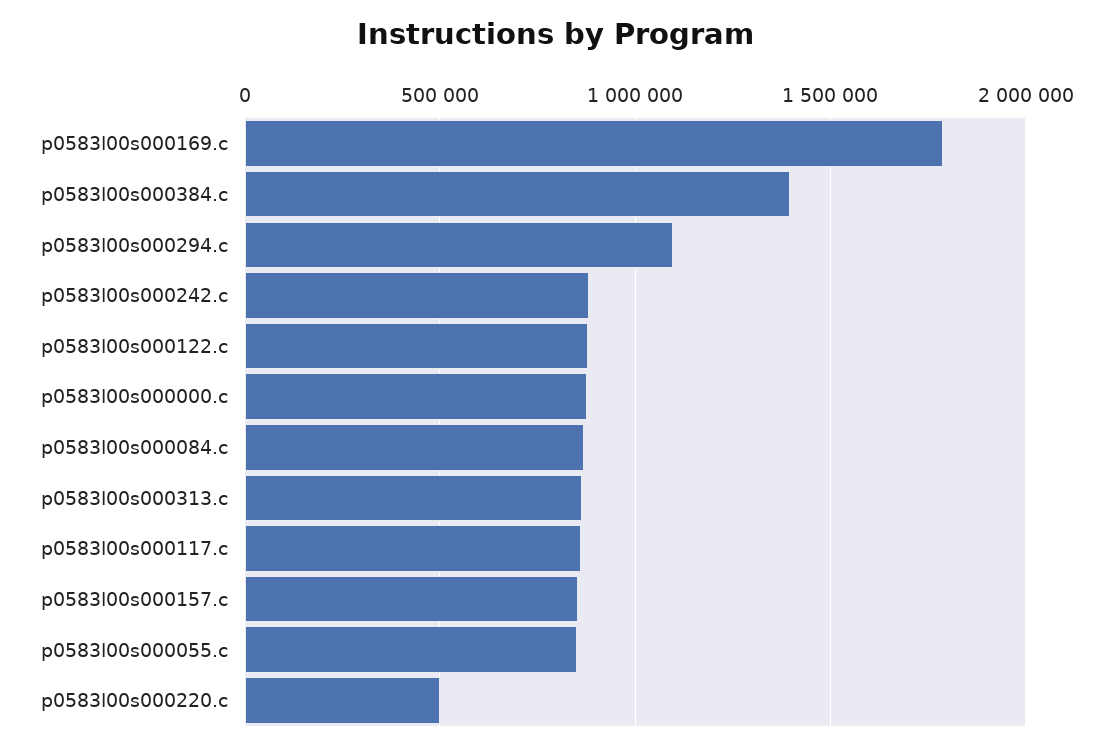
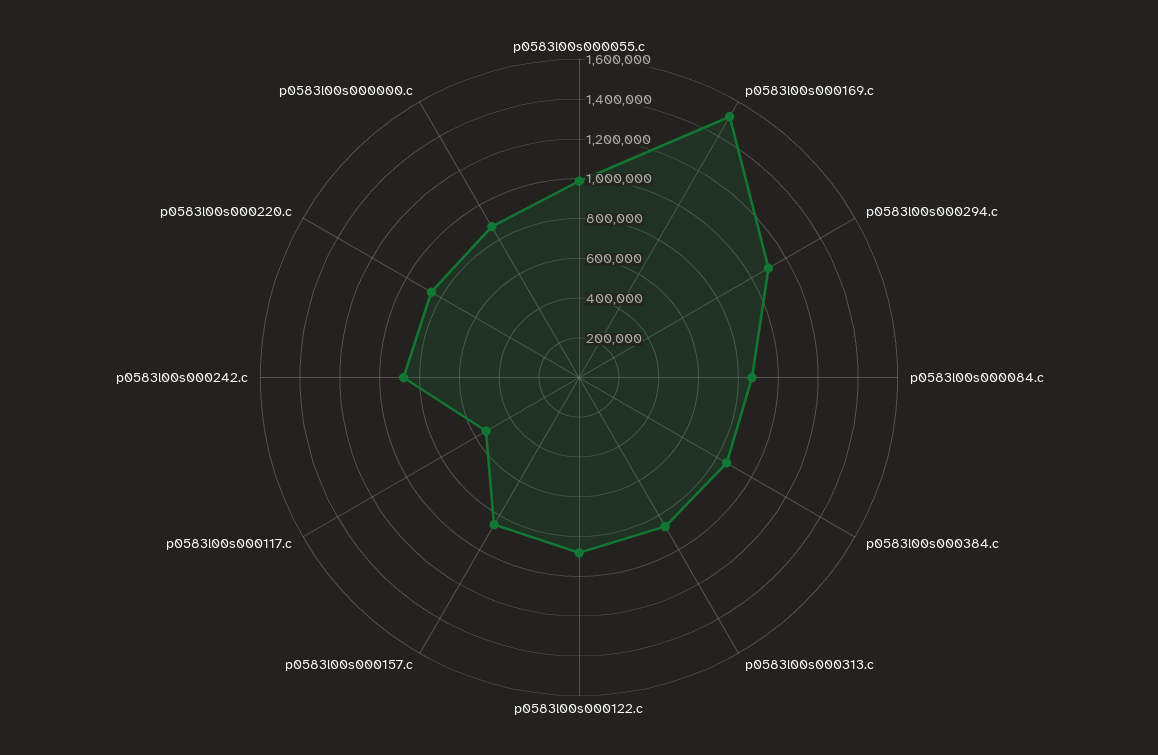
p0583l00s000169.c: 1800000 -> 1500000
p0583l00s000384.c: 1400000 -> 850000
p0583l00s000117.c: 850000 -> 550000
p0583l00s000055.c: 850000 -> 1000000
p0583l00s000220.c: 500000 -> 850000

